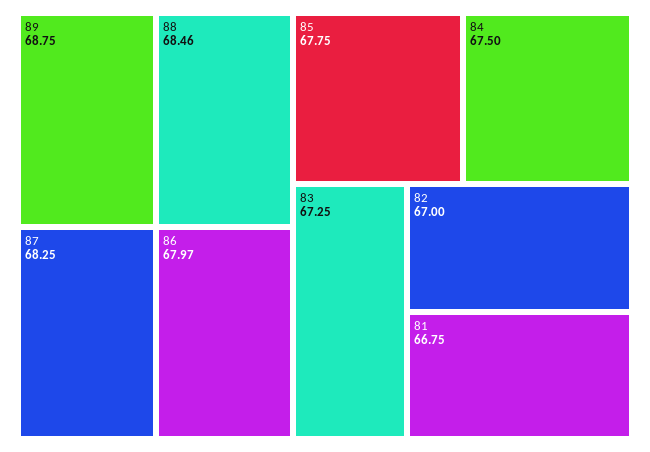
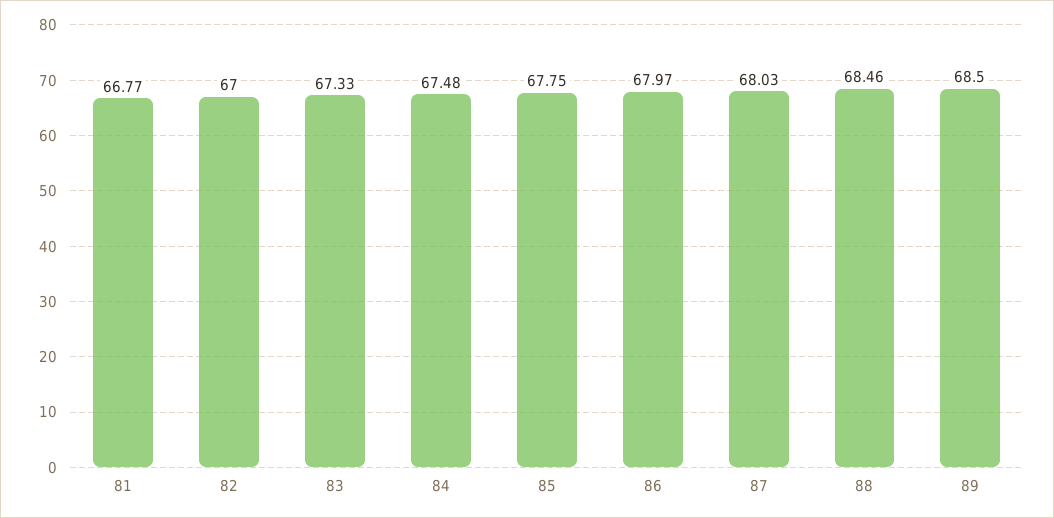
89: 68.75 -> 68.5
87: 68.25 -> 68.03
84: 67.5 -> 67.48
83: 67.25 -> 67.33
81: 66.75 -> 66.77

